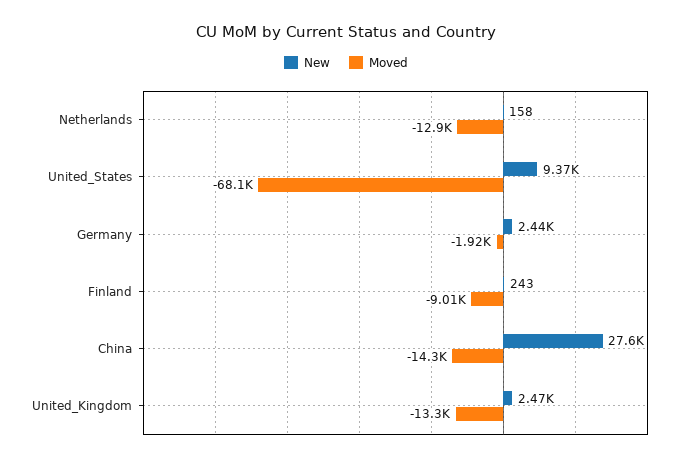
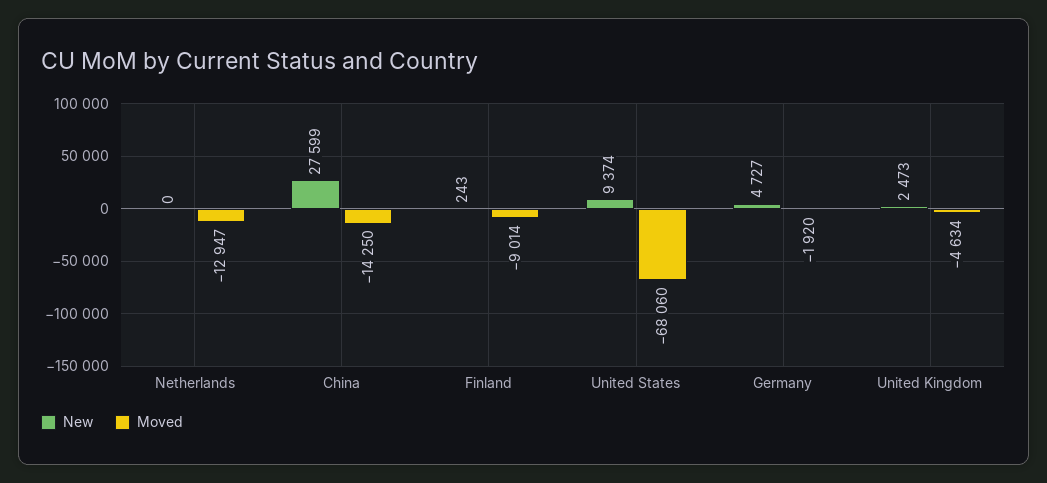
New, Netherlands: 158 -> 0
New, Germany: 2440 -> 4727
Moved, United_Kingdom: -13300 -> -4634

